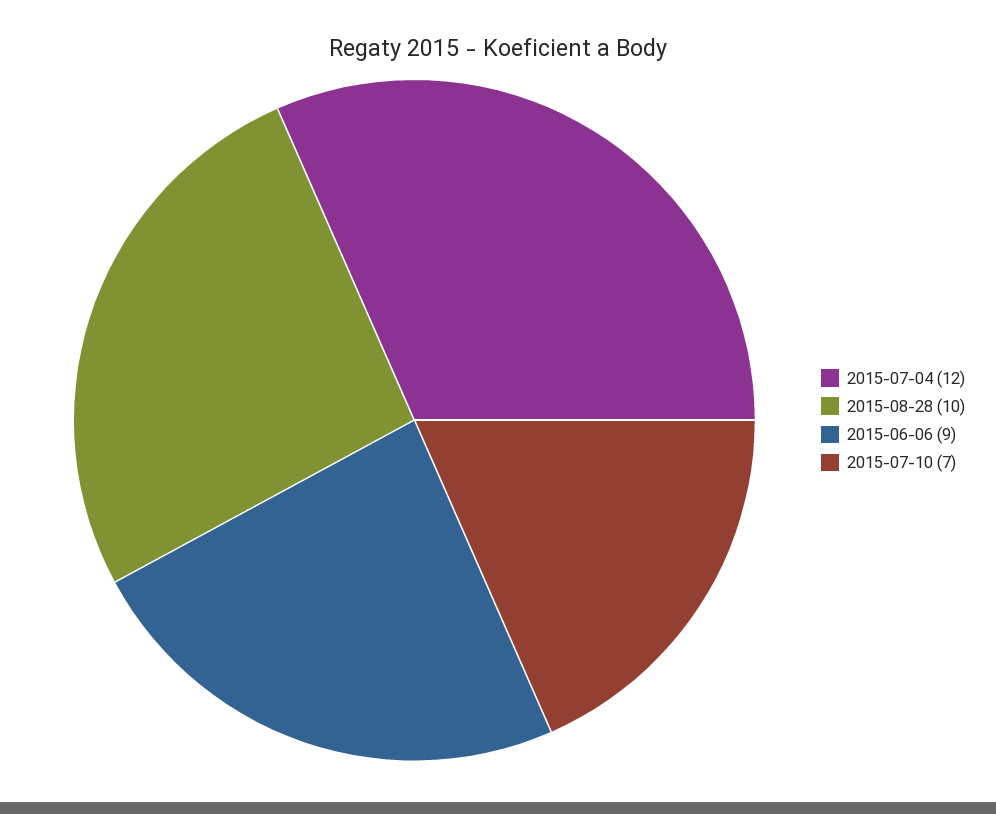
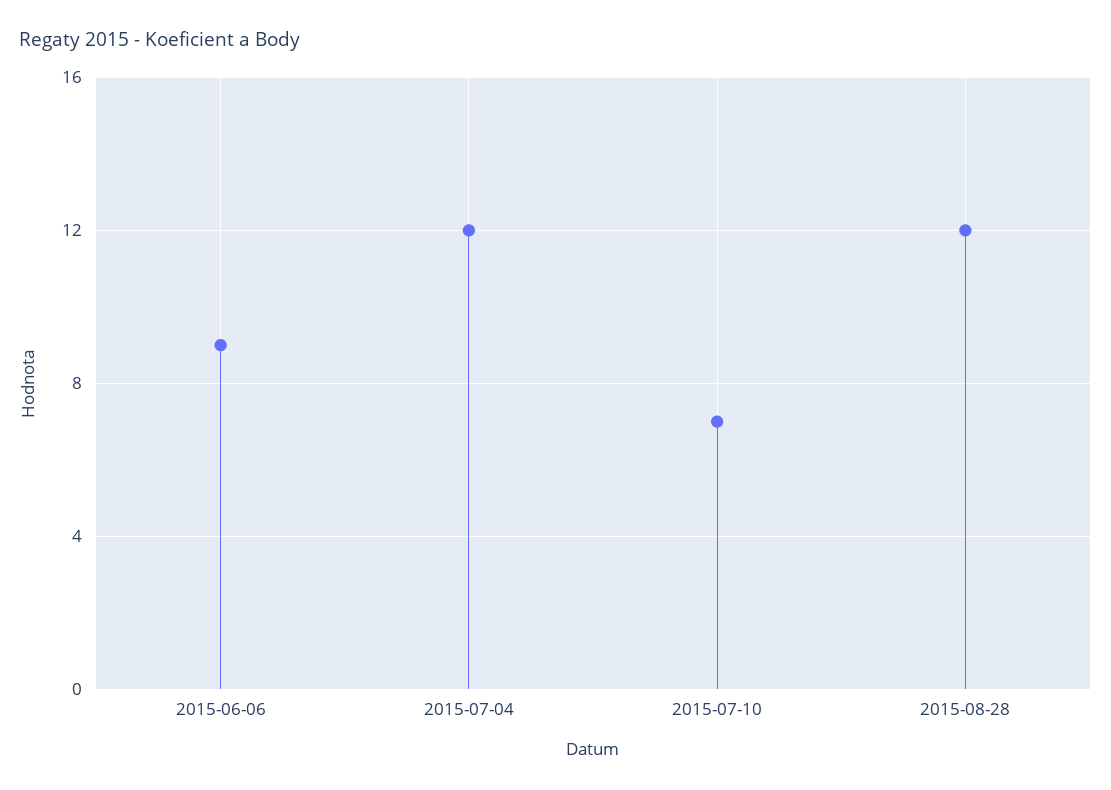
2015-08-28: 10 -> 12

